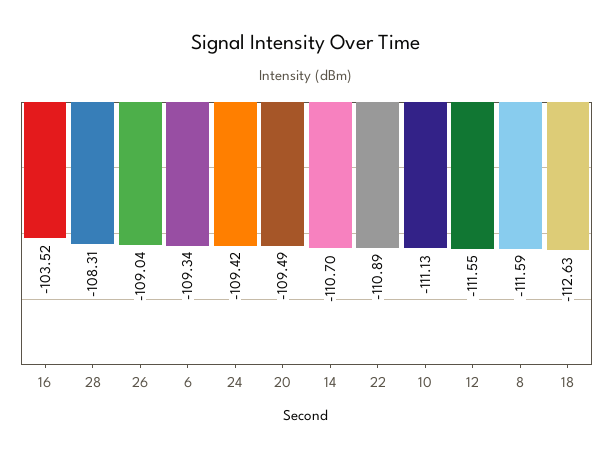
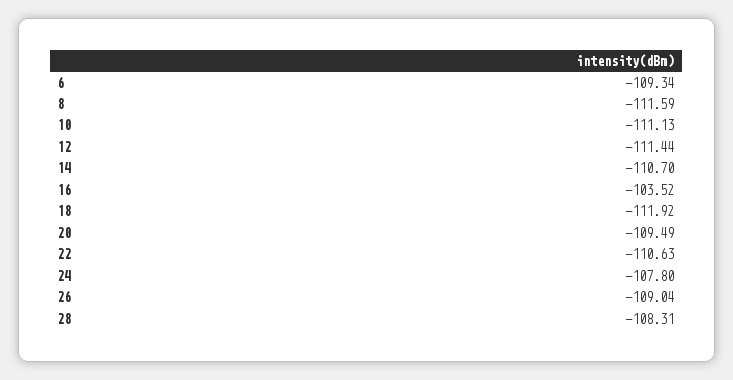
24: -109.42 -> -107.8
22: -110.89 -> -110.63
12: -111.55 -> -111.44
18: -112.63 -> -111.92

